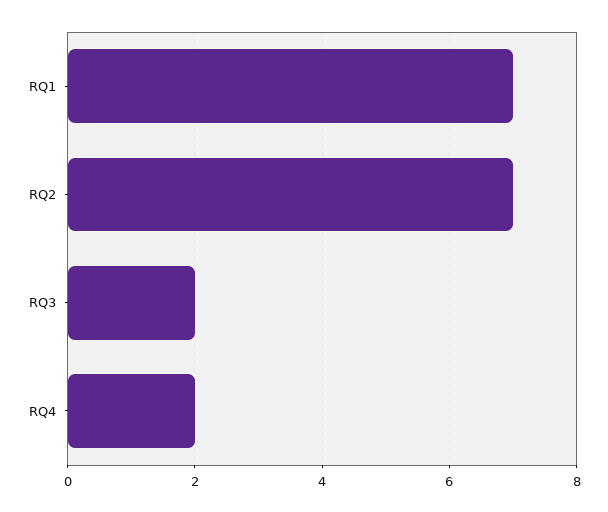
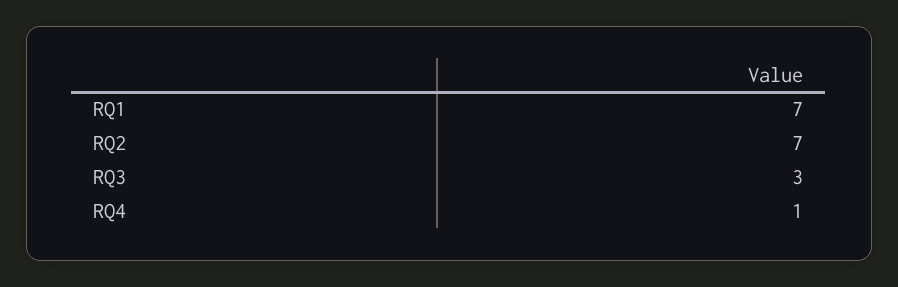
RQ3: 2 -> 3
RQ4: 2 -> 1

